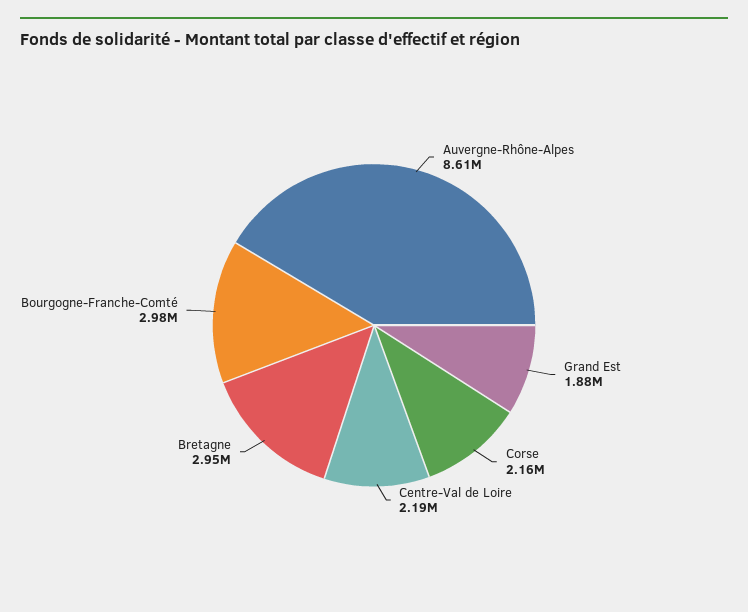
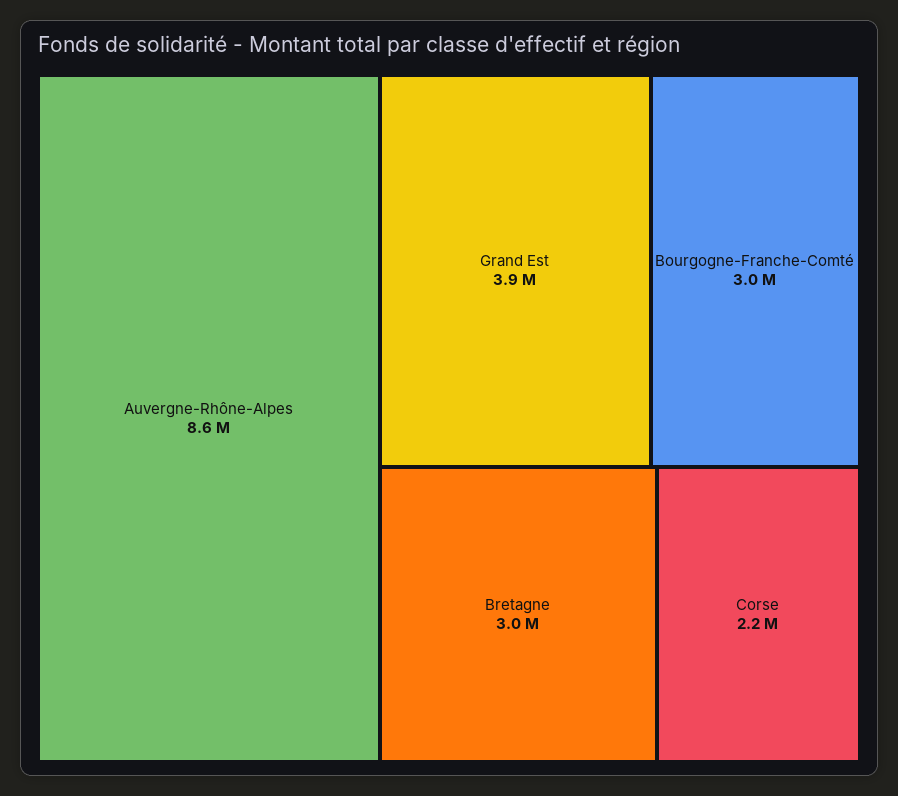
Grand Est: 1880000 -> 3900000
Centre-Val de Loire: 2190000 -> none

